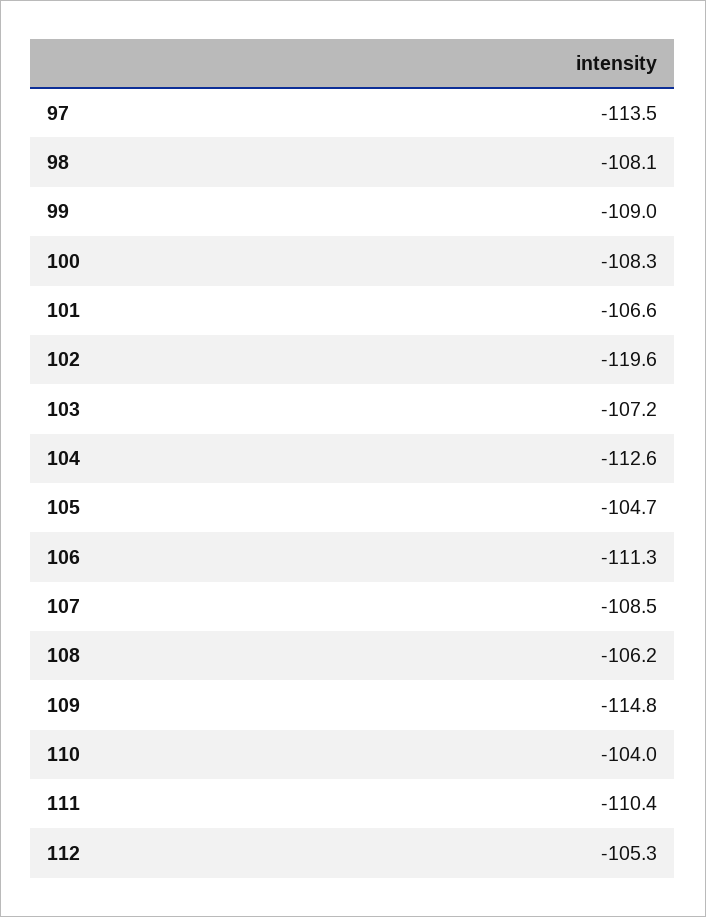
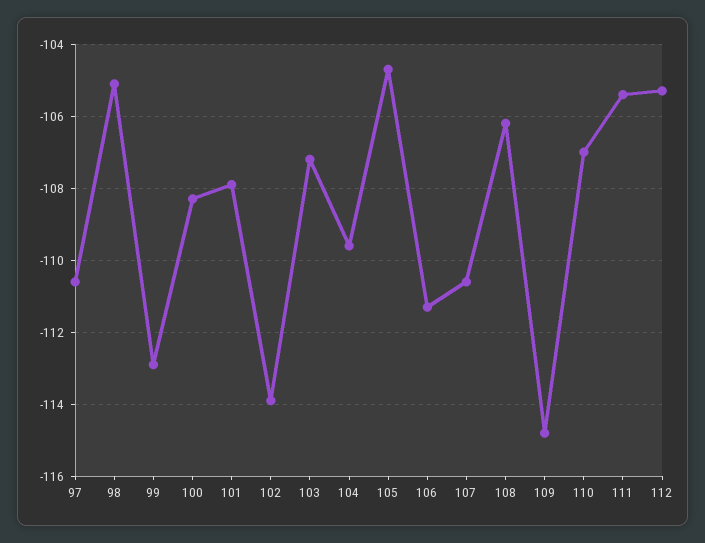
97: -113.5 -> -110.5
98: -108.1 -> -105
99: -109 -> -113
101: -106.6 -> -108
102: -119.6 -> -114
104: -112.6 -> -109.5
107: -108.5 -> -110.5
110: -104 -> -107
111: -110.4 -> -105.5

